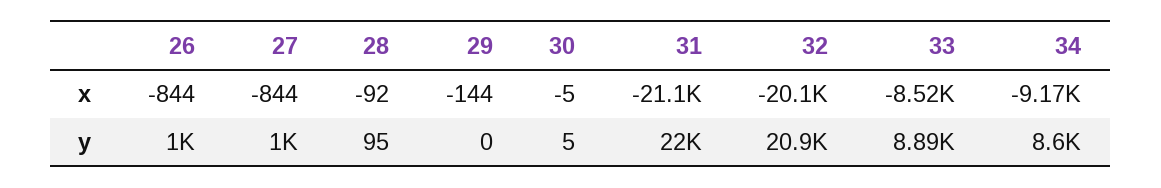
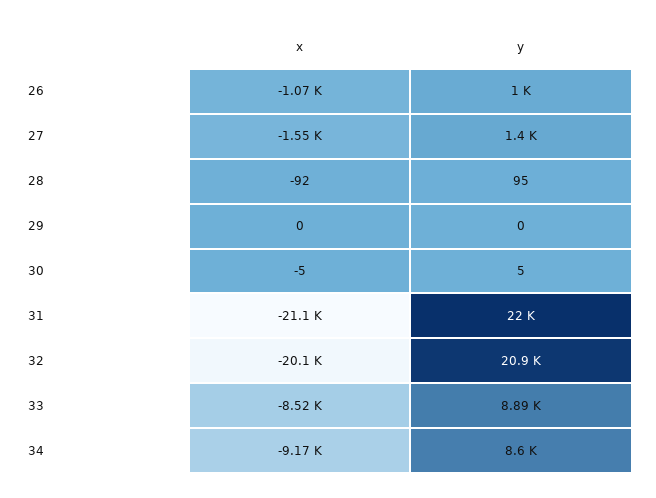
26, x: -844 -> -1070
27, x: -844 -> -1550
29, x: -144 -> 0
27, y: 1000 -> 1400

